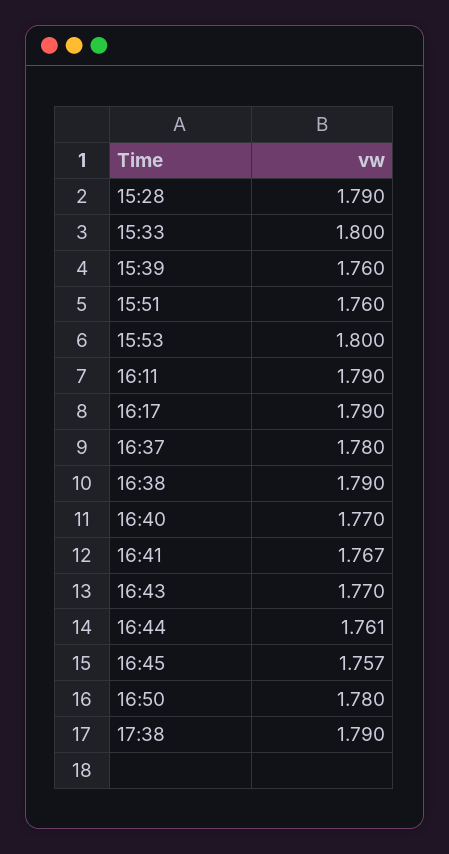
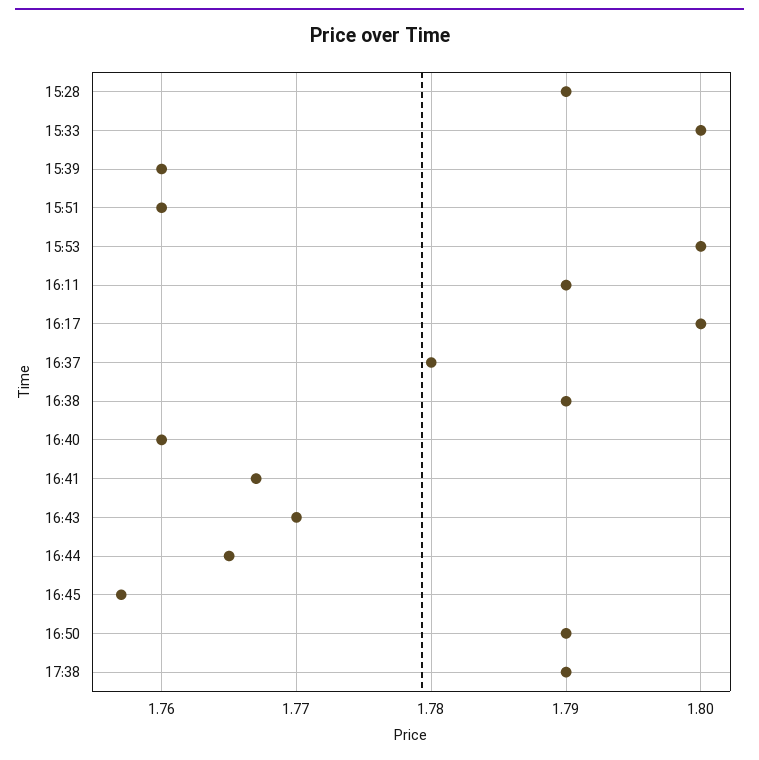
16:17: 1.79 -> 1.8
16:40: 1.77 -> 1.76
16:44: 1.761 -> 1.765
16:50: 1.78 -> 1.79

